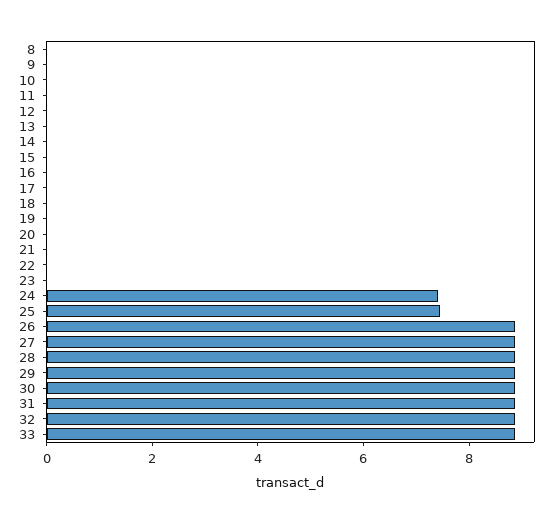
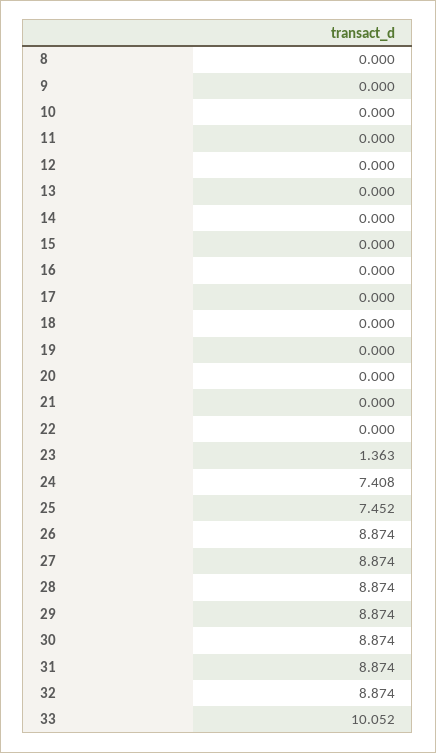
23: 0 -> 1.363
33: 9 -> 10.052

